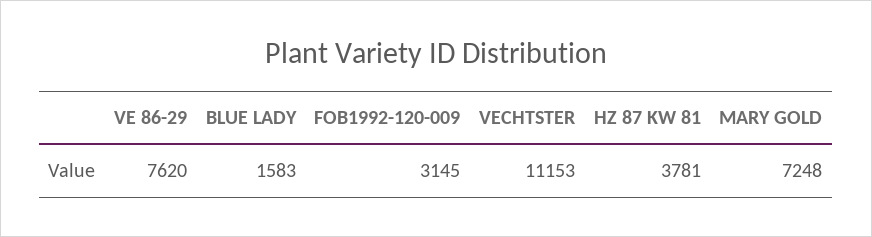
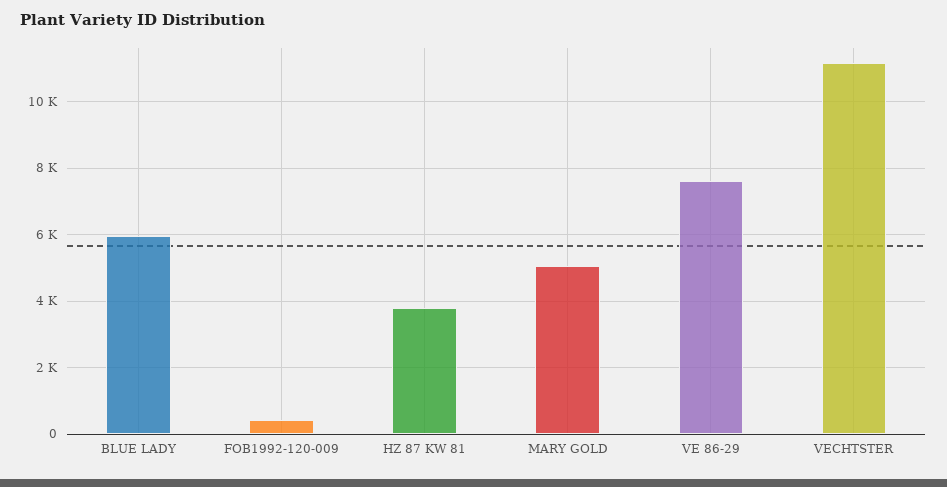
BLUE LADY: 1583 -> 6000
FOB1992-120-009: 3145 -> 400
MARY GOLD: 7248 -> 5000

